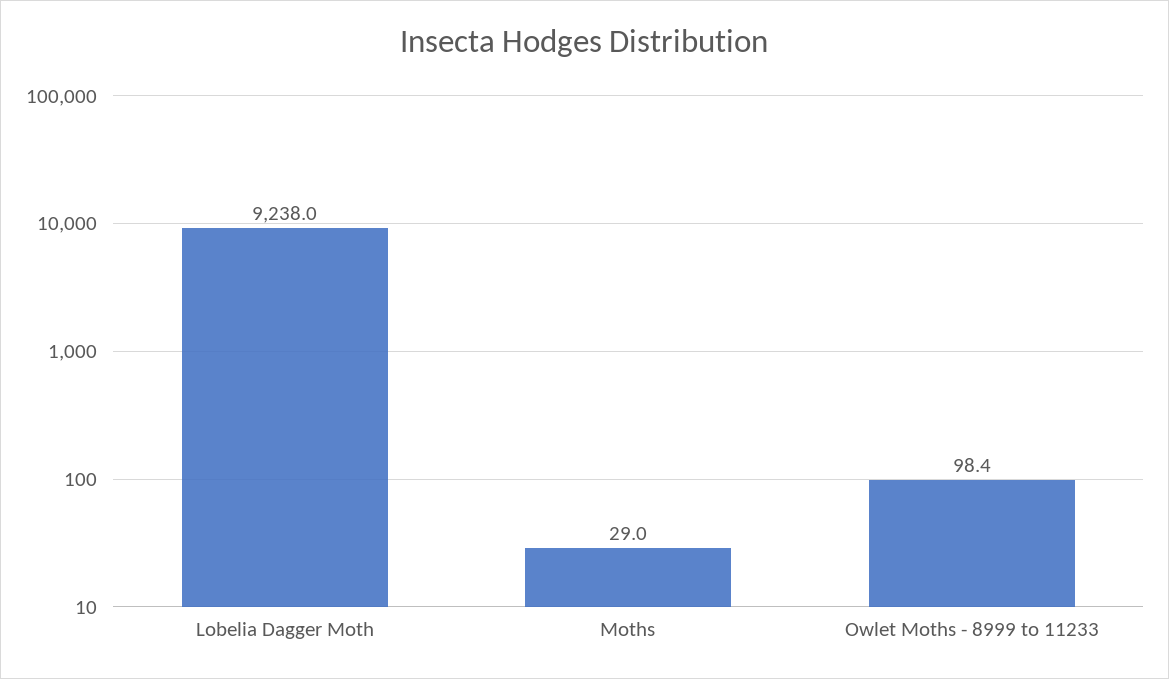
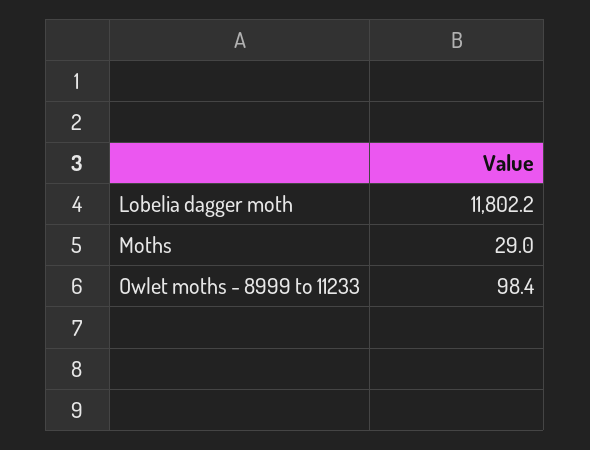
Lobelia Dagger Moth: 9238 -> 11802.2

